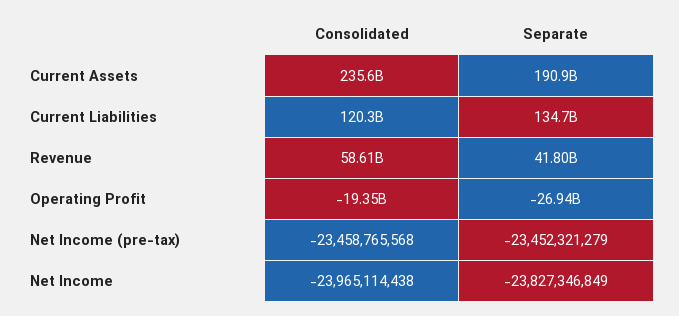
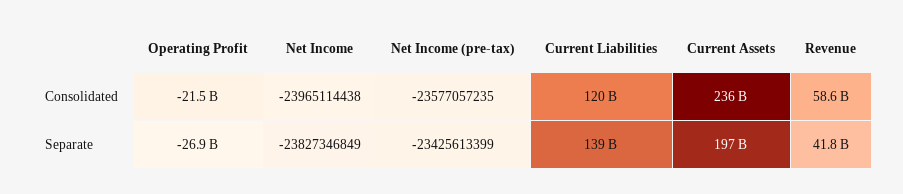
Separate, Current Assets: 190900000000 -> 197000000000
Separate, Current Liabilities: 134700000000 -> 139000000000
Consolidated, Operating Profit: -19350000000 -> -21500000000
Consolidated, Net Income (pre-tax): -23458765568 -> -23577057235
Separate, Net Income (pre-tax): -23452321279 -> -23425613399

